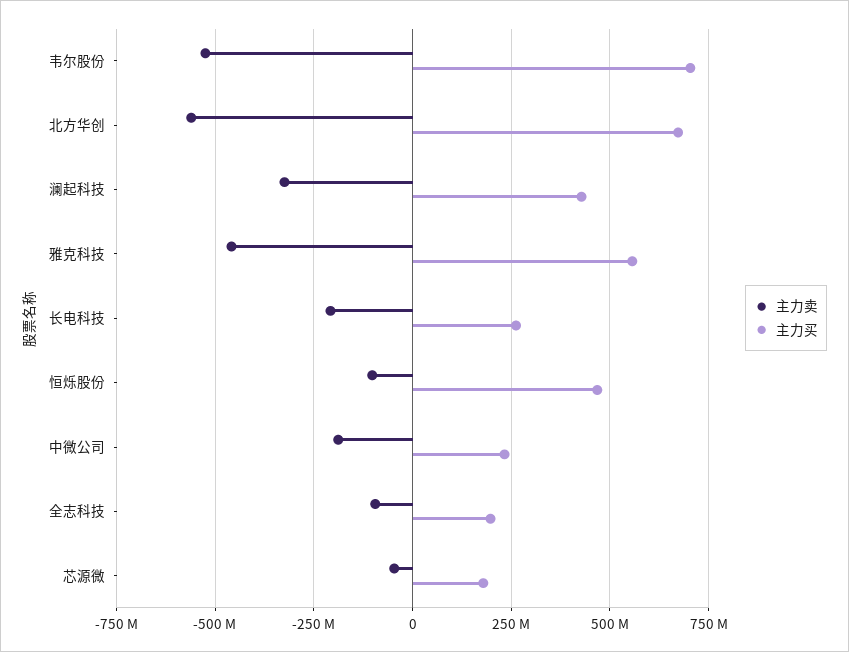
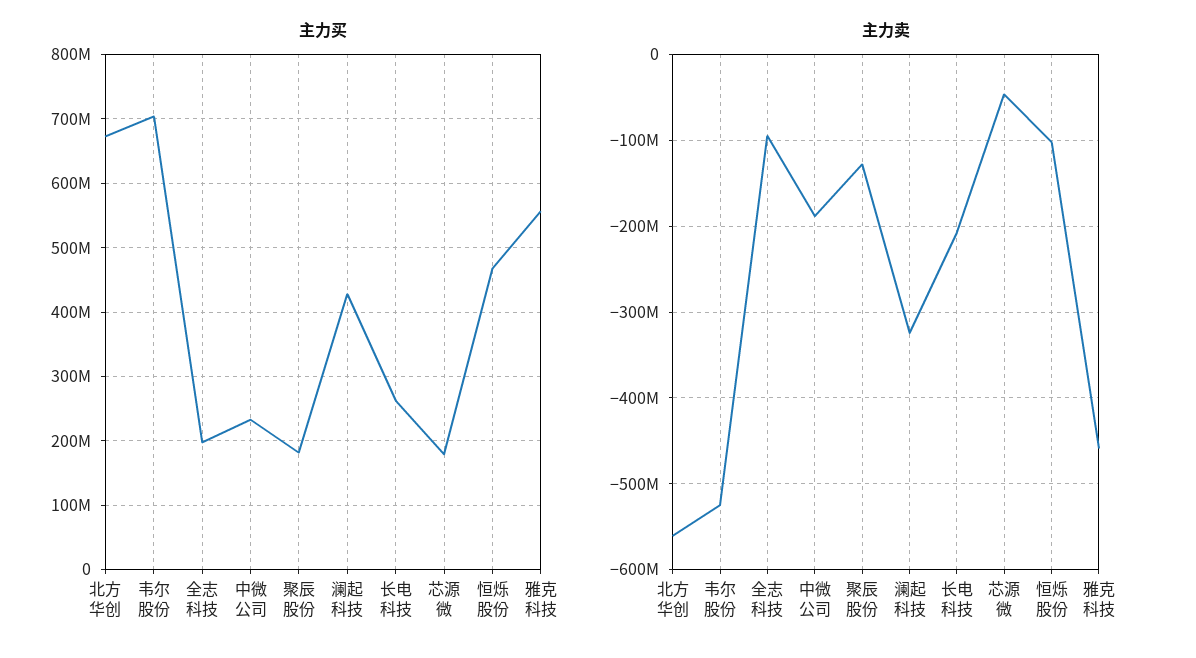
主力买, 聚辰股份: none -> 180000000
主力卖, 聚辰股份: none -> -130000000

